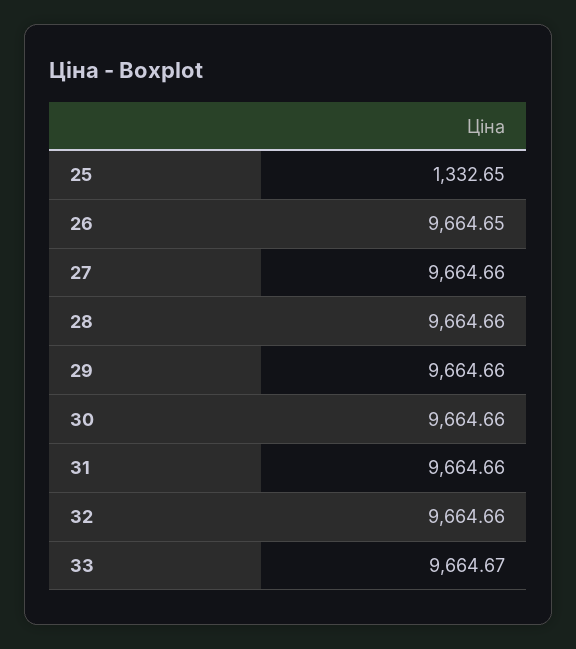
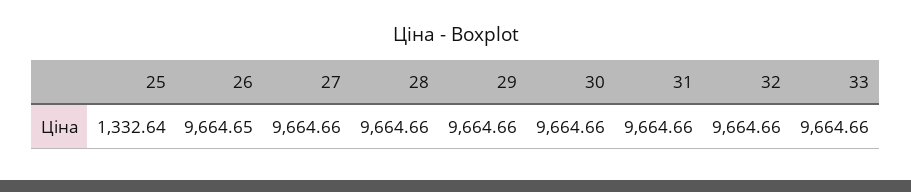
25: 1332.65 -> 1332.64
33: 9664.67 -> 9664.66

